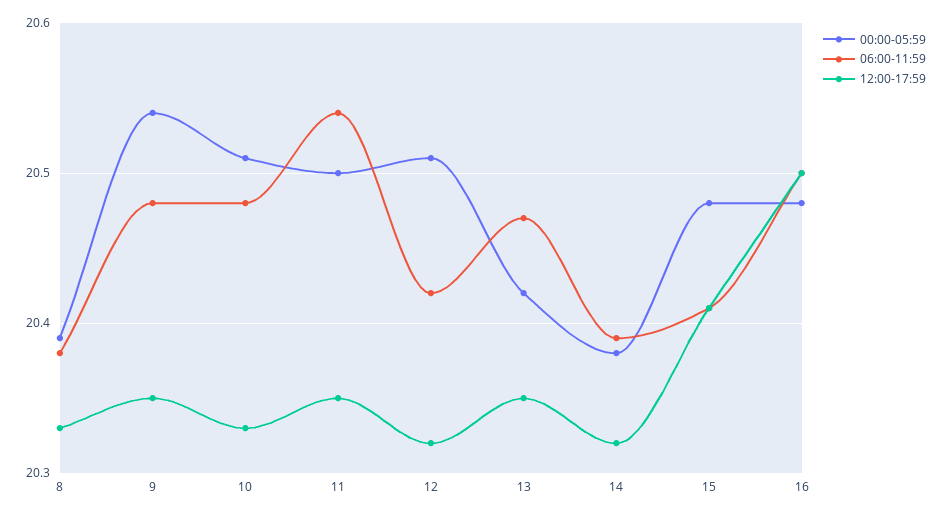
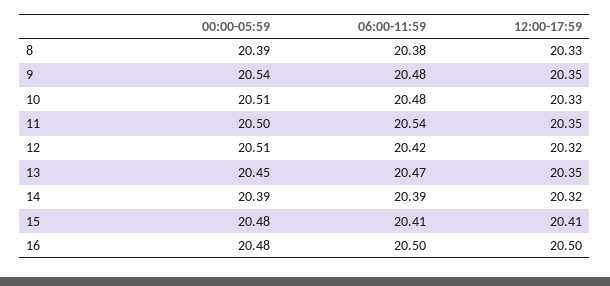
00:00-05:59, 13: 20.42 -> 20.45
00:00-05:59, 14: 20.38 -> 20.39

